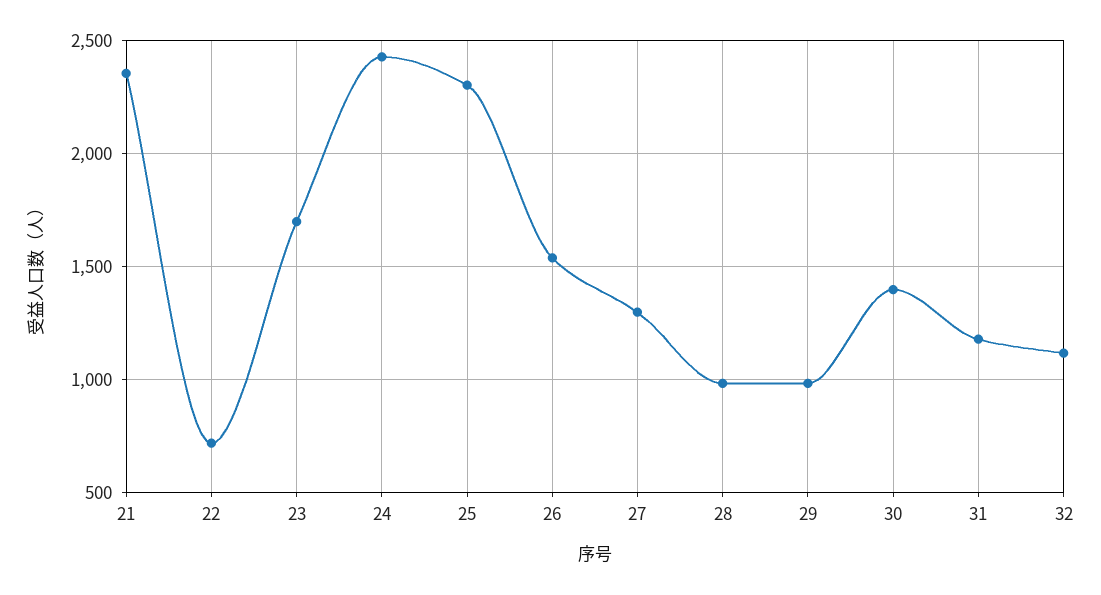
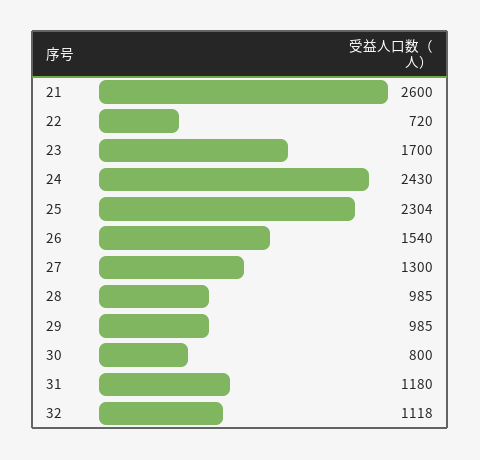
21: 2350 -> 2600
30: 1400 -> 800

